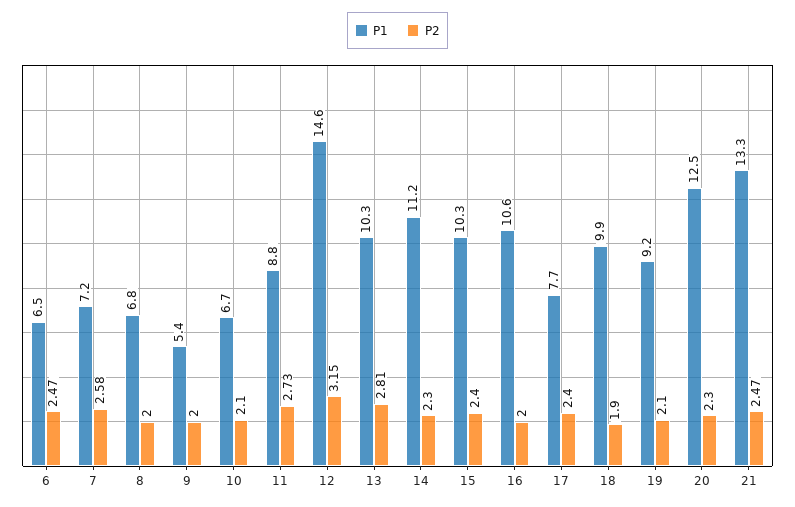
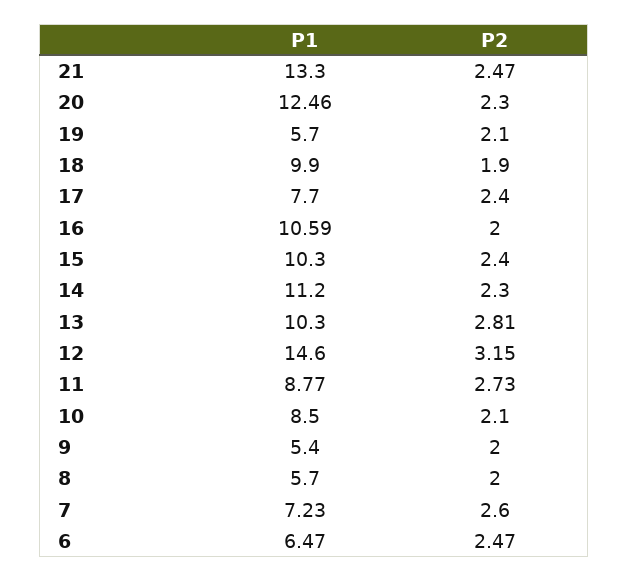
P2, 7: 2.58 -> 2.6
P1, 8: 6.8 -> 5.7
P1, 10: 6.7 -> 8.5
P1, 19: 9.2 -> 5.7

